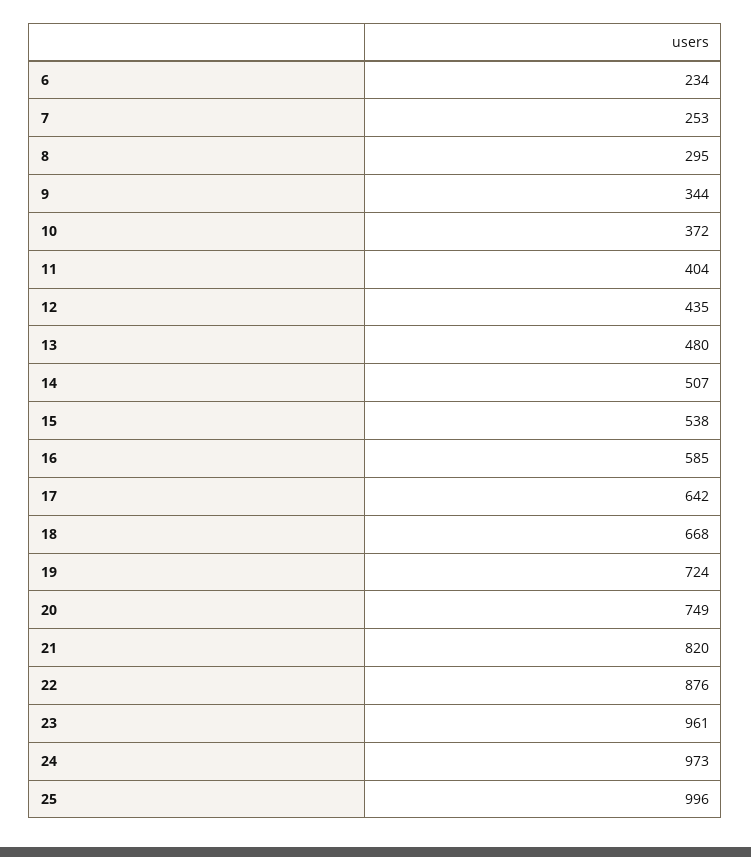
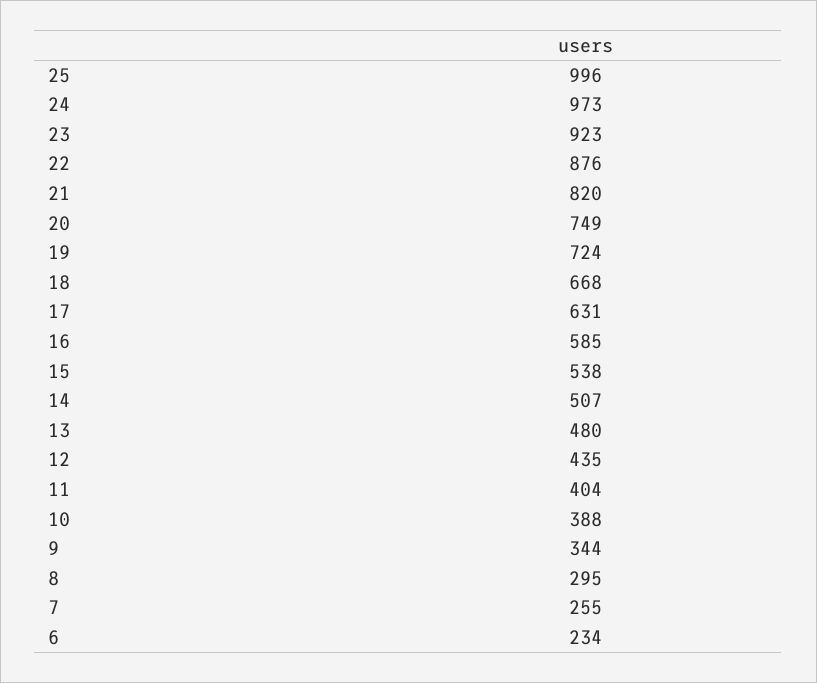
7: 253 -> 255
10: 372 -> 388
17: 642 -> 631
23: 961 -> 923

